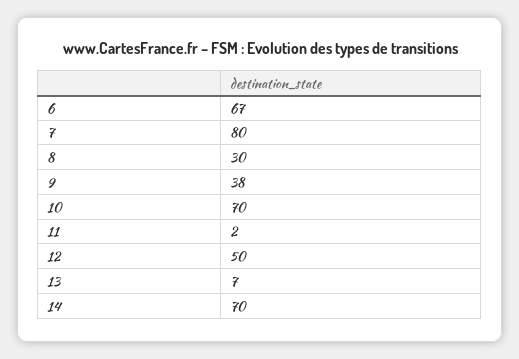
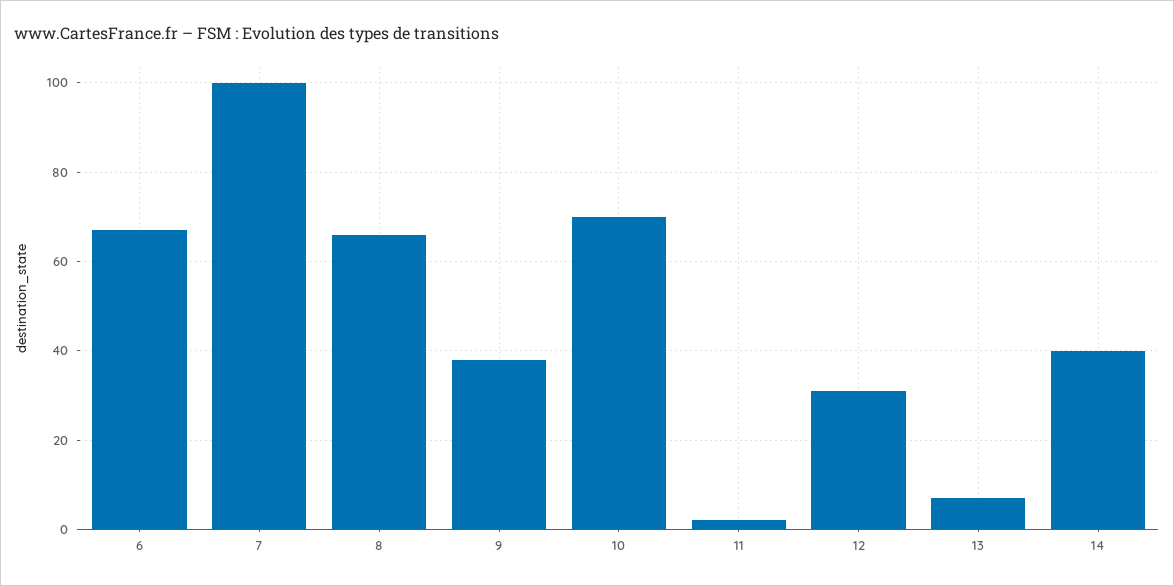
7: 80 -> 100
8: 30 -> 65
12: 50 -> 30
14: 70 -> 40

